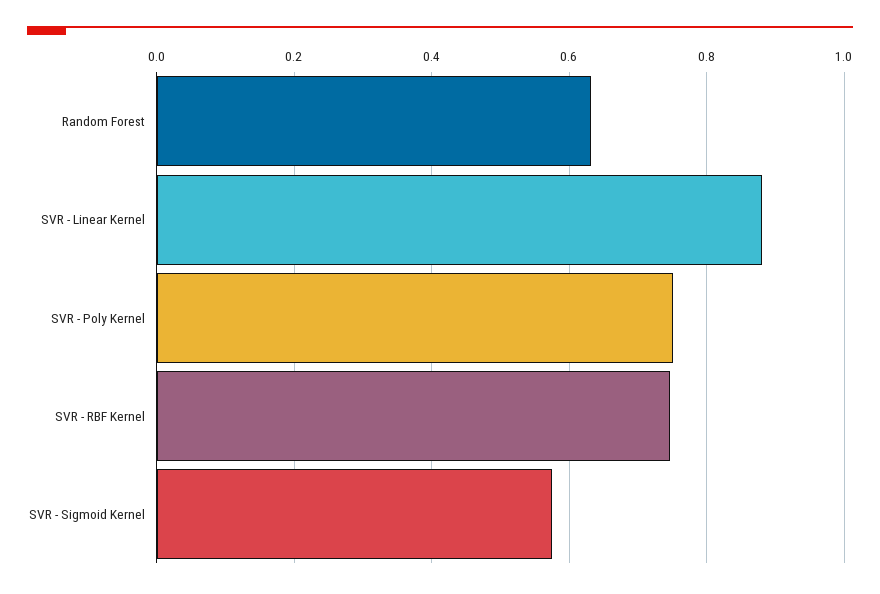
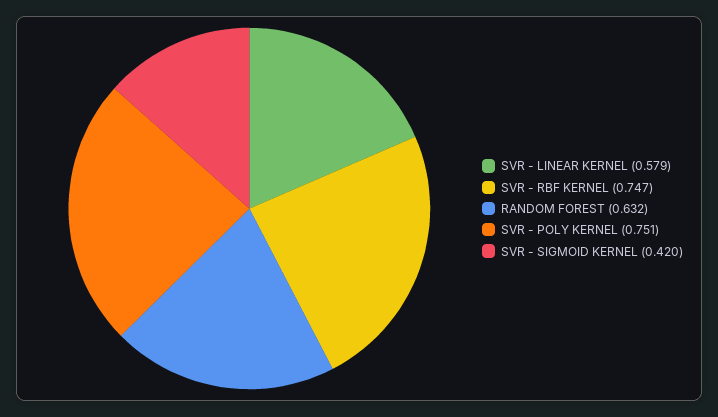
SVR - Linear Kernel: 0.88 -> 0.579
SVR - Sigmoid Kernel: 0.58 -> 0.42

